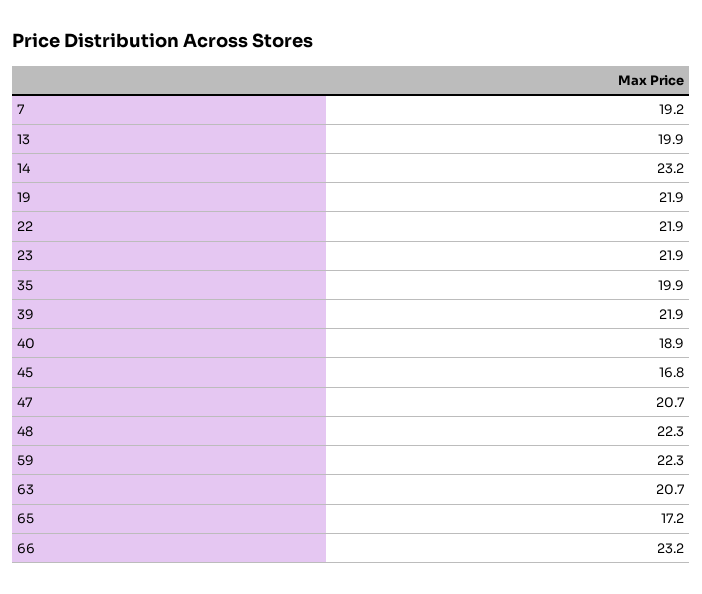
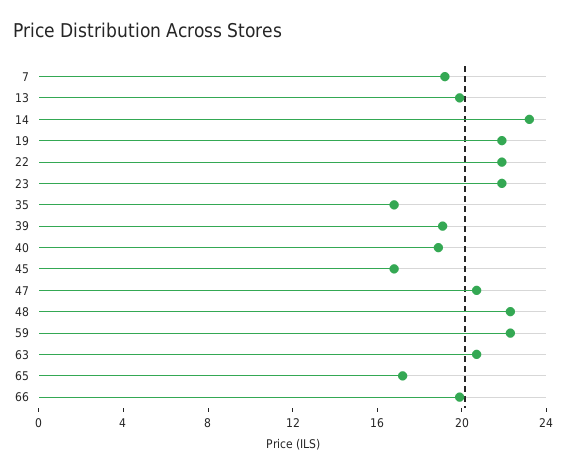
35: 19.9 -> 17
39: 21.9 -> 19
66: 23.2 -> 20

